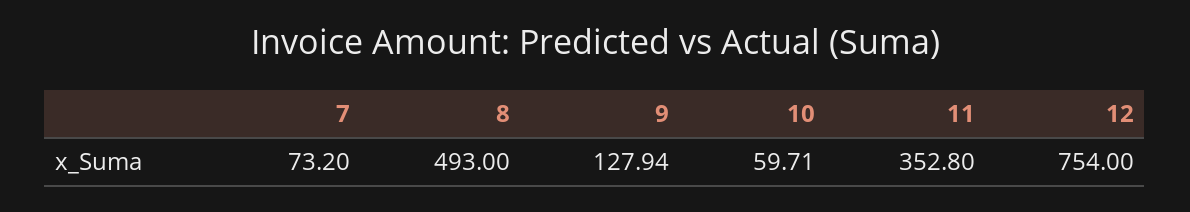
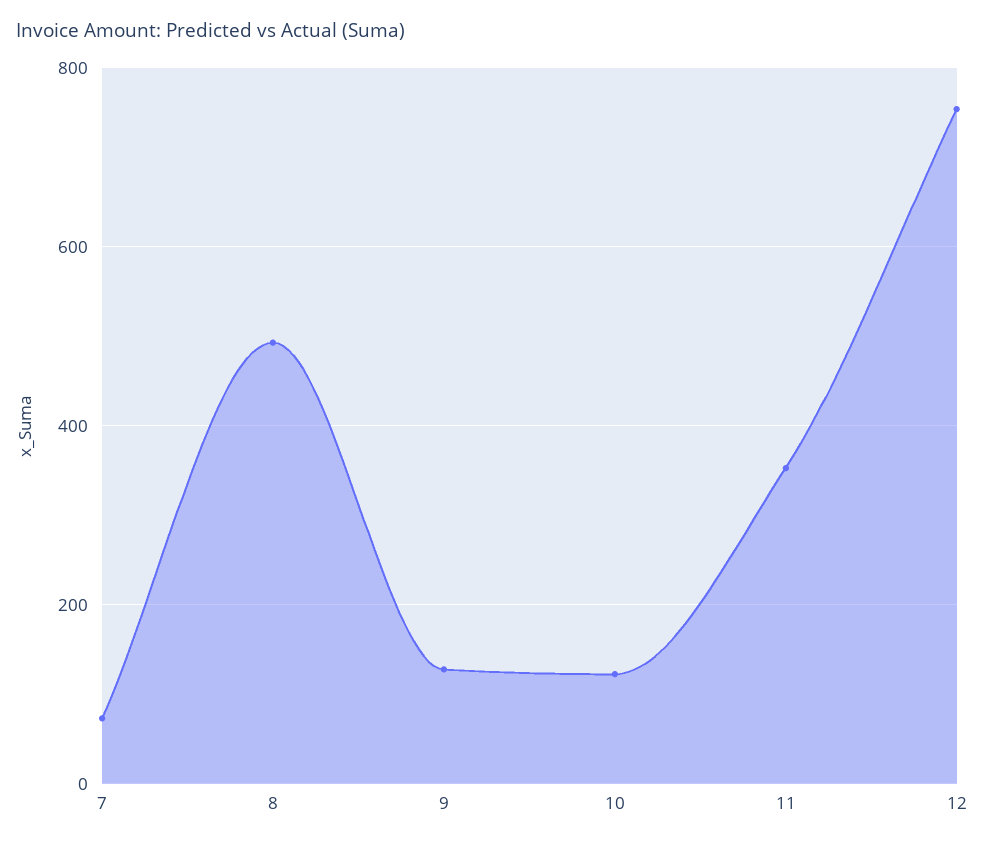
10: 59.71 -> 120

